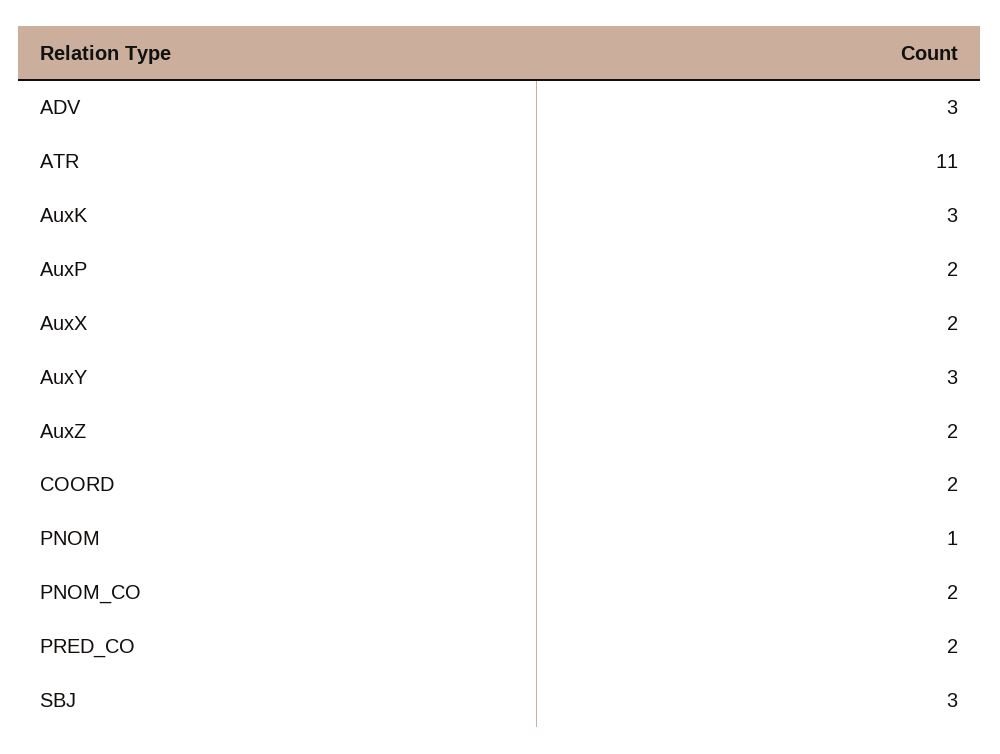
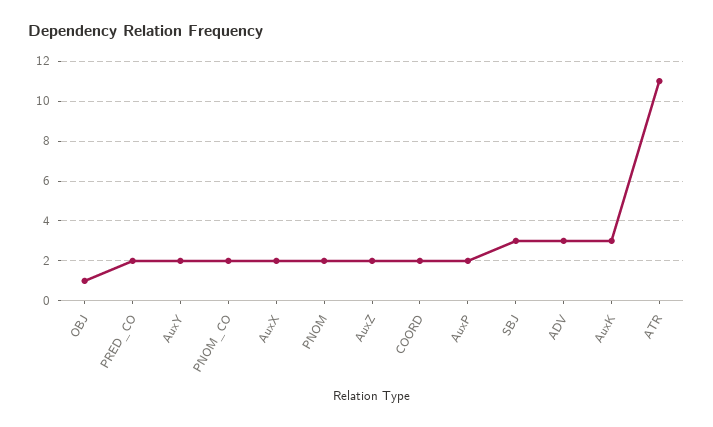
AuxY: 3 -> 2
PNOM: 1 -> 2
OBJ: none -> 1

